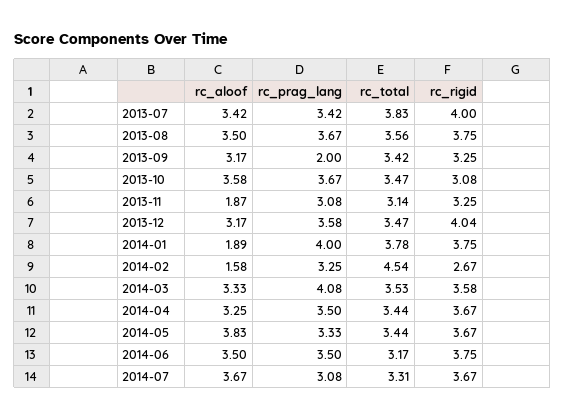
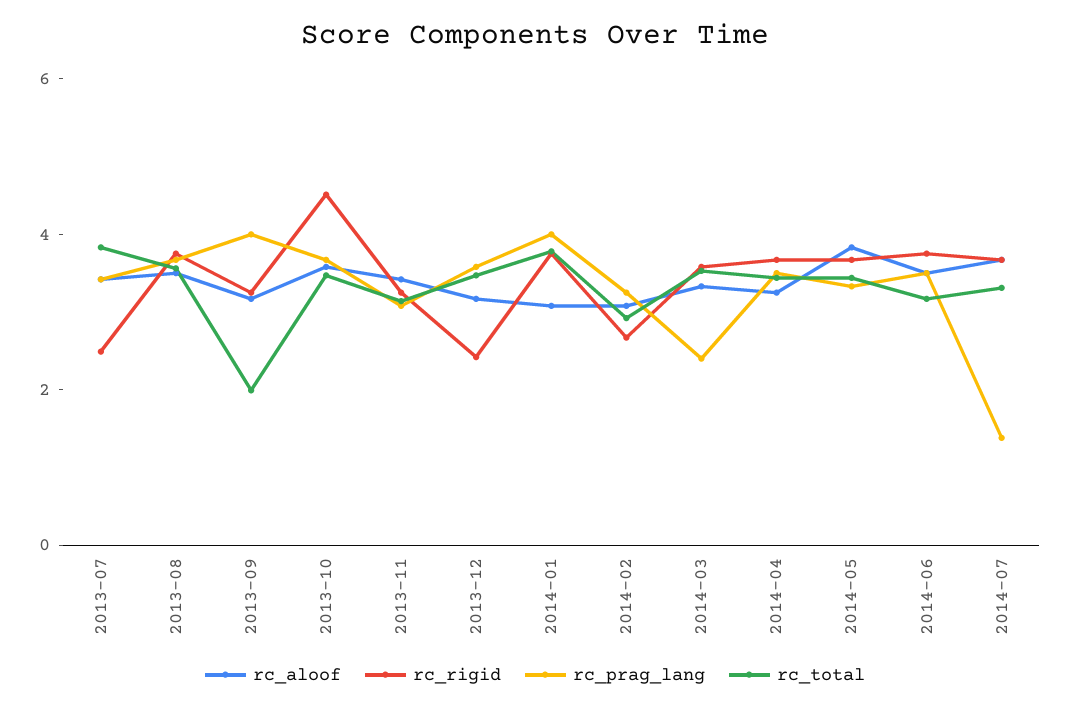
rc_rigid, 2013-07: 4 -> 2.5
rc_prag_lang, 2013-09: 2 -> 4
rc_total, 2013-09: 3.42 -> 2
rc_rigid, 2013-10: 3.08 -> 4.5
rc_aloof, 2013-11: 1.87 -> 3.5
rc_rigid, 2013-12: 4.04 -> 2.5
rc_aloof, 2014-01: 1.89 -> 3
rc_aloof, 2014-02: 1.58 -> 3
rc_total, 2014-02: 4.54 -> 3
rc_prag_lang, 2014-03: 4.08 -> 2.5
rc_prag_lang, 2014-07: 3.08 -> 1.5

